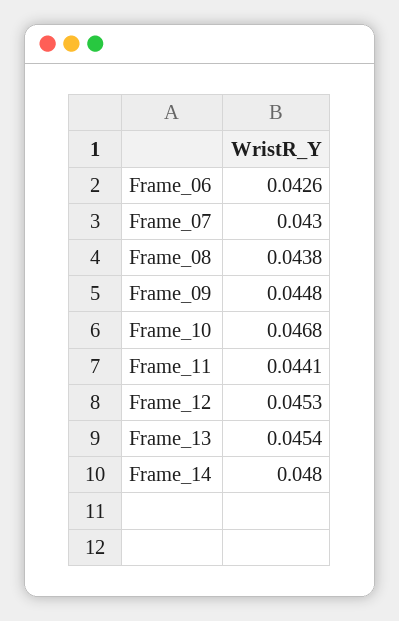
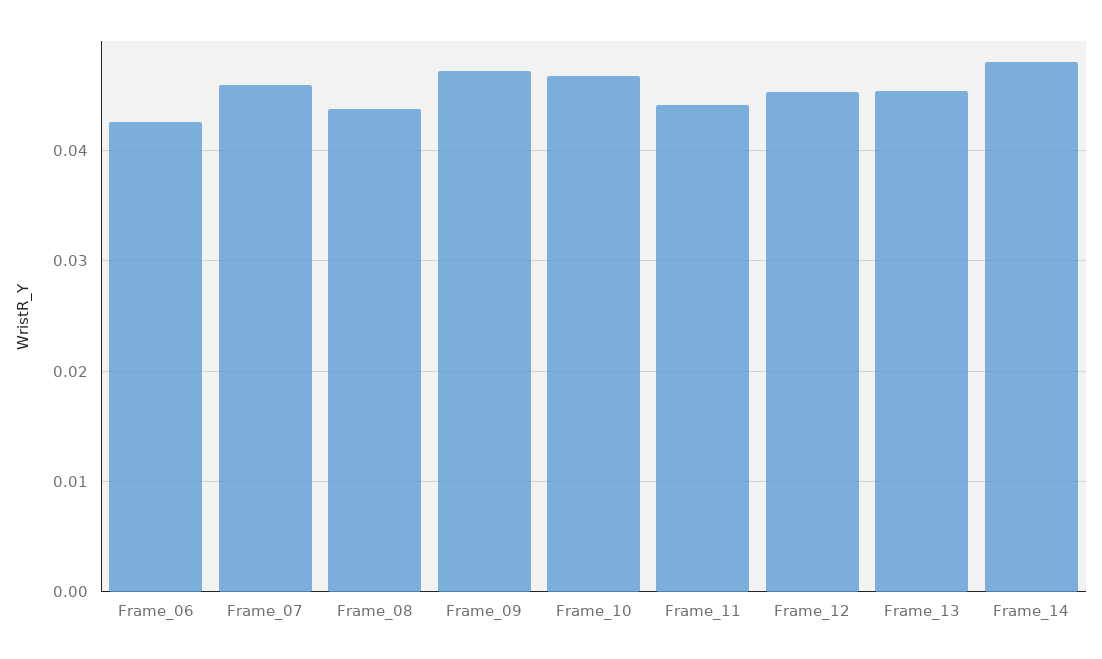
Frame_07: 0.043 -> 0.046
Frame_09: 0.0448 -> 0.047

